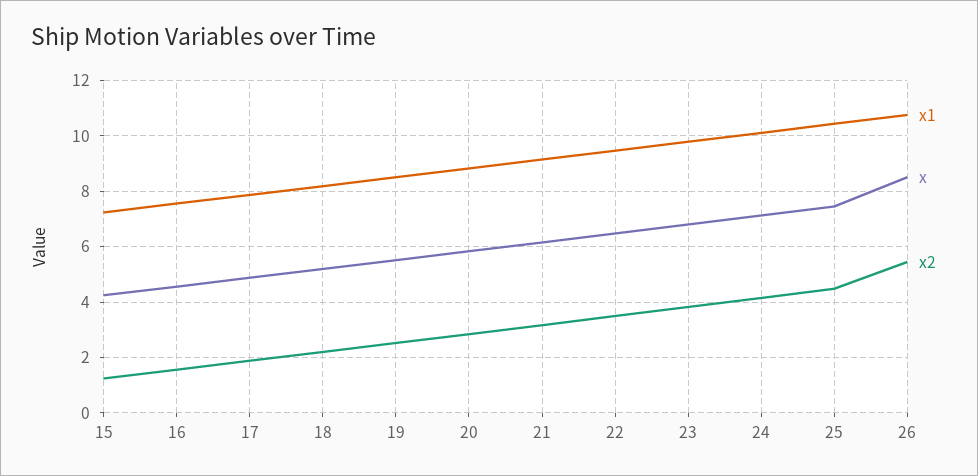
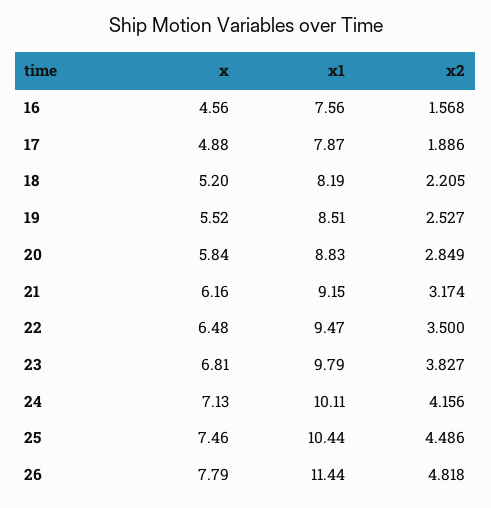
x1, 15: 7.25 -> none
x, 15: 4.25 -> none
x2, 15: 1.25 -> none
x1, 26: 10.75 -> 11.44
x, 26: 8.5 -> 7.79
x2, 26: 5.5 -> 4.818

